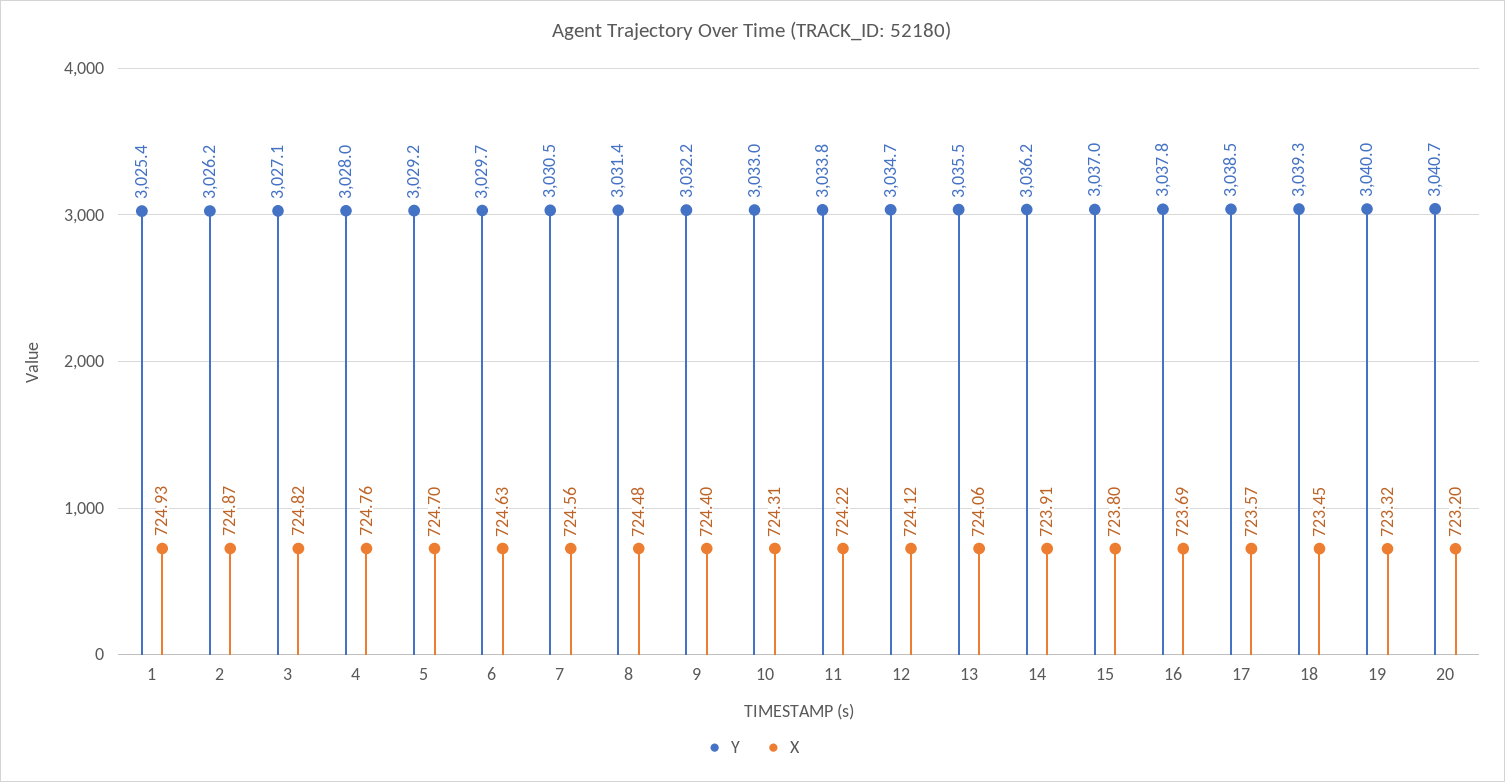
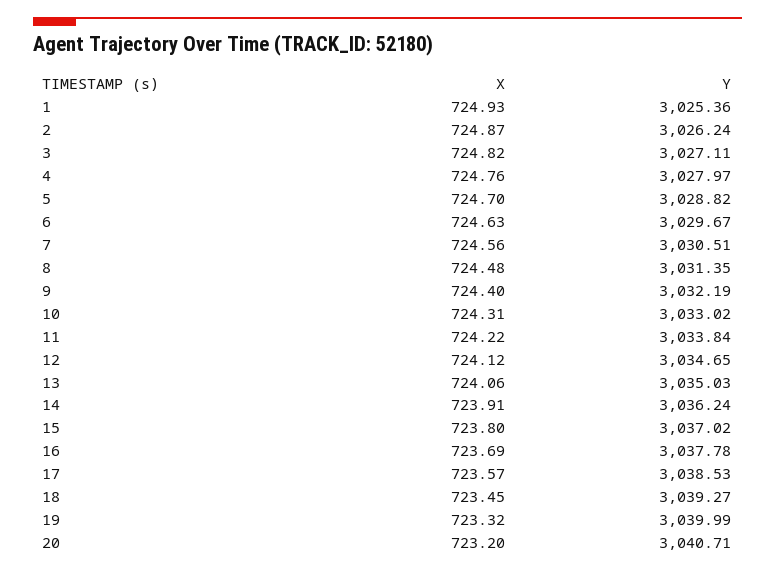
Y, 5: 3029.2 -> 3028.82
Y, 13: 3035.5 -> 3035.03

